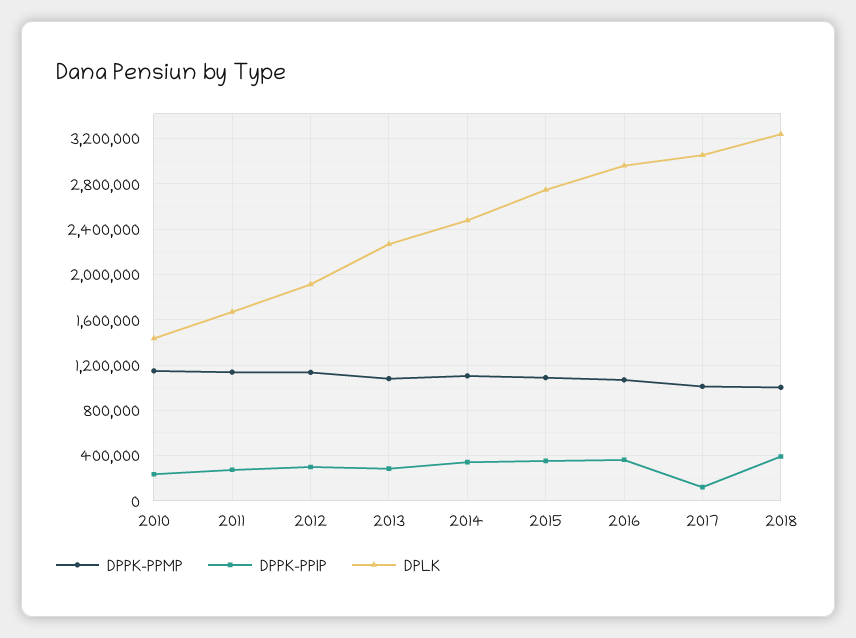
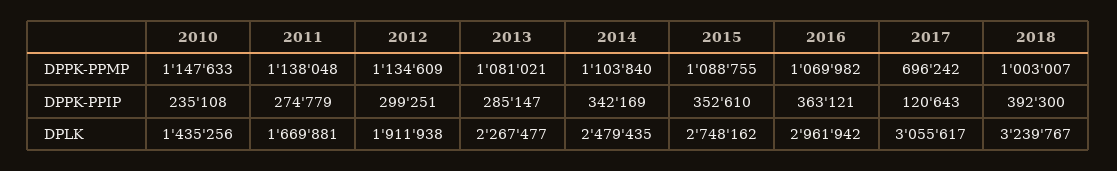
DPPK-PPMP, 2017: 1000000 -> 696242

